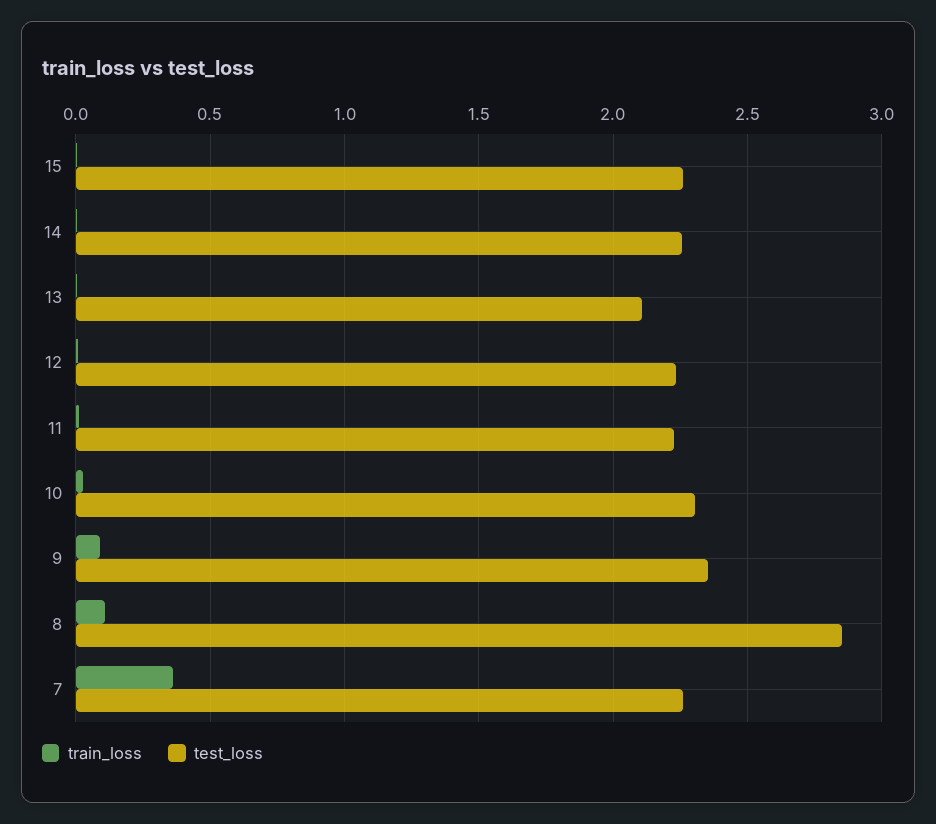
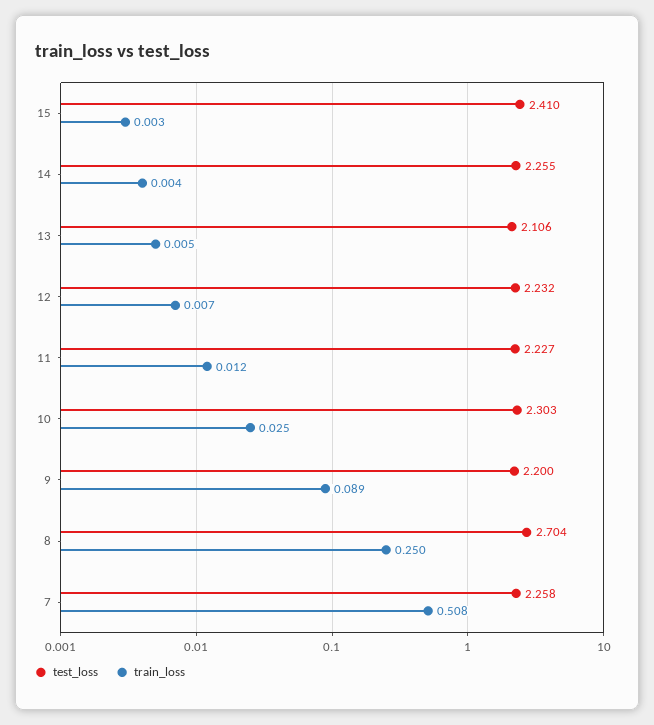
test_loss, 15: 2.25 -> 2.41
test_loss, 9: 2.35 -> 2.2
train_loss, 8: 0.1 -> 0.25
test_loss, 8: 2.85 -> 2.704
train_loss, 7: 0.35 -> 0.508

